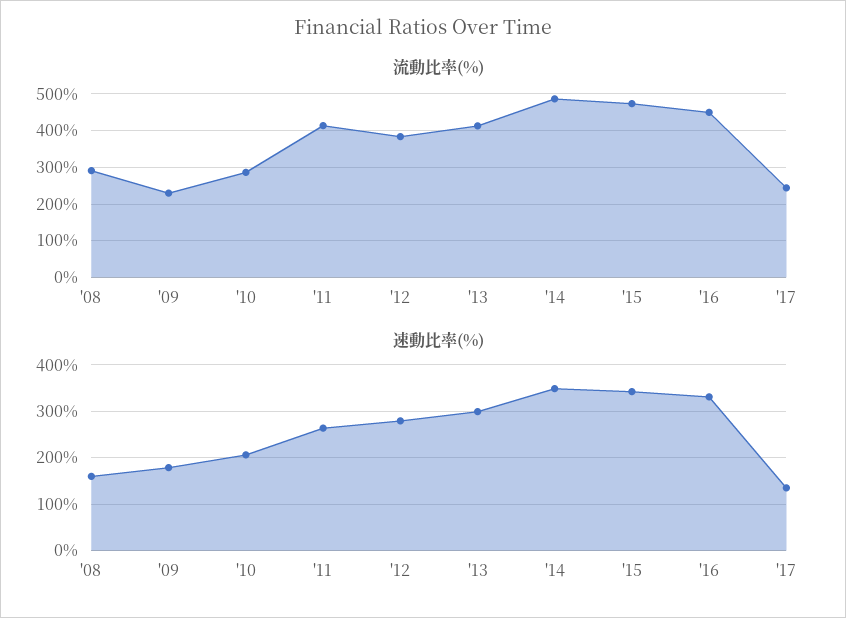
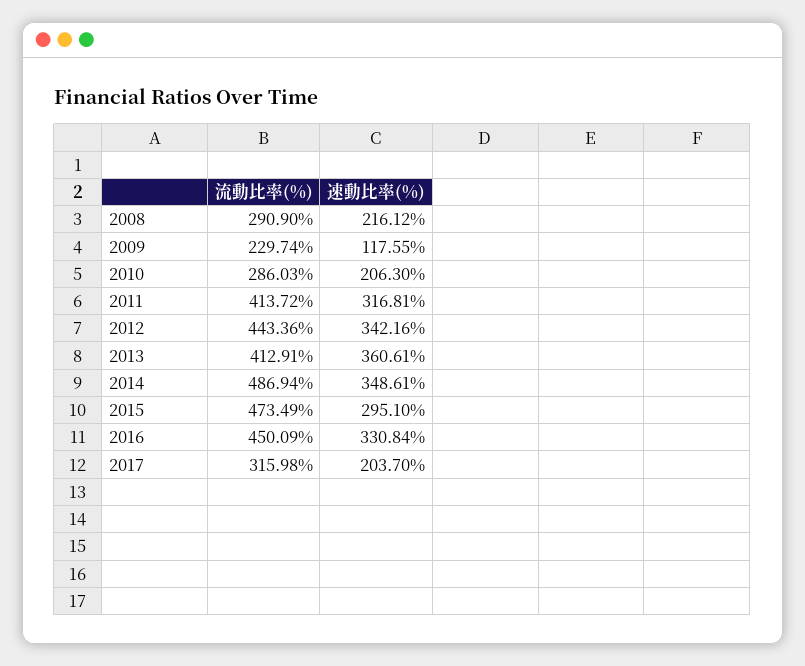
流動比率(%), '12: 380 -> 443.36
流動比率(%), '17: 240 -> 315.98
速動比率(%), '08: 160 -> 216.12
速動比率(%), '09: 180 -> 117.55
速動比率(%), '11: 260 -> 316.81
速動比率(%), '12: 280 -> 342.16
速動比率(%), '13: 300 -> 360.61
速動比率(%), '15: 340 -> 295.1
速動比率(%), '17: 140 -> 203.7

